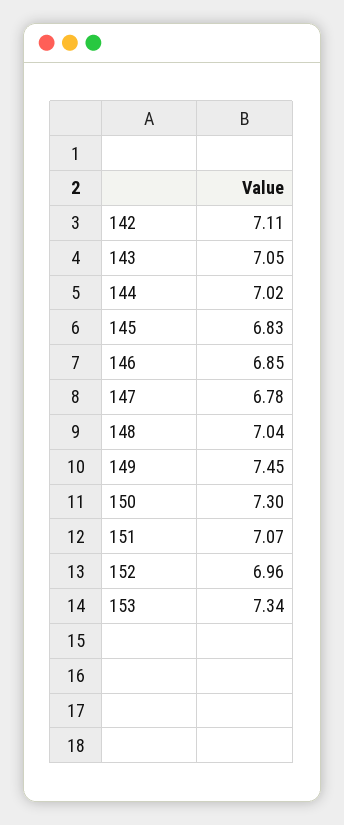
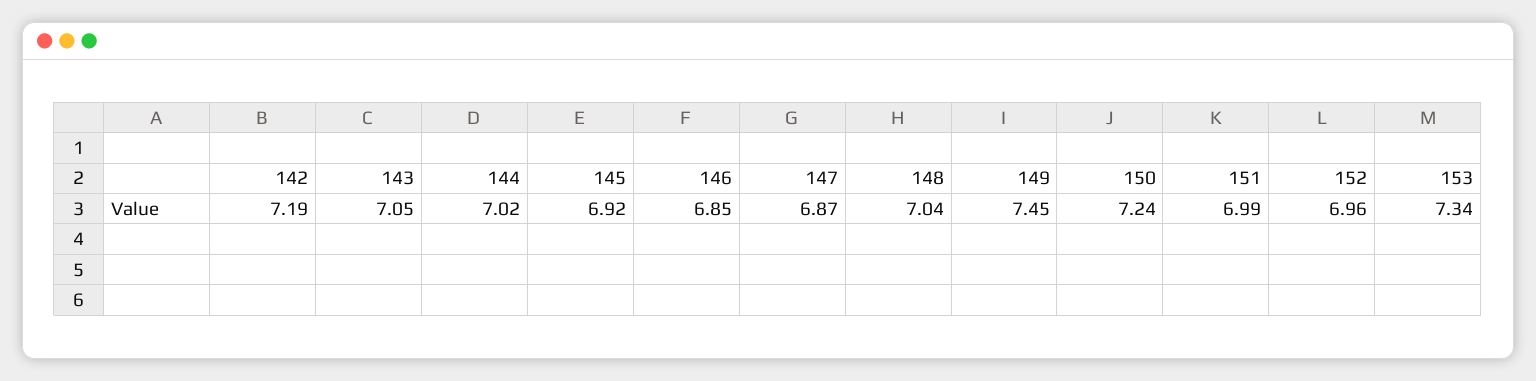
142: 7.11 -> 7.19
145: 6.83 -> 6.92
147: 6.78 -> 6.87
150: 7.3 -> 7.24
151: 7.07 -> 6.99

